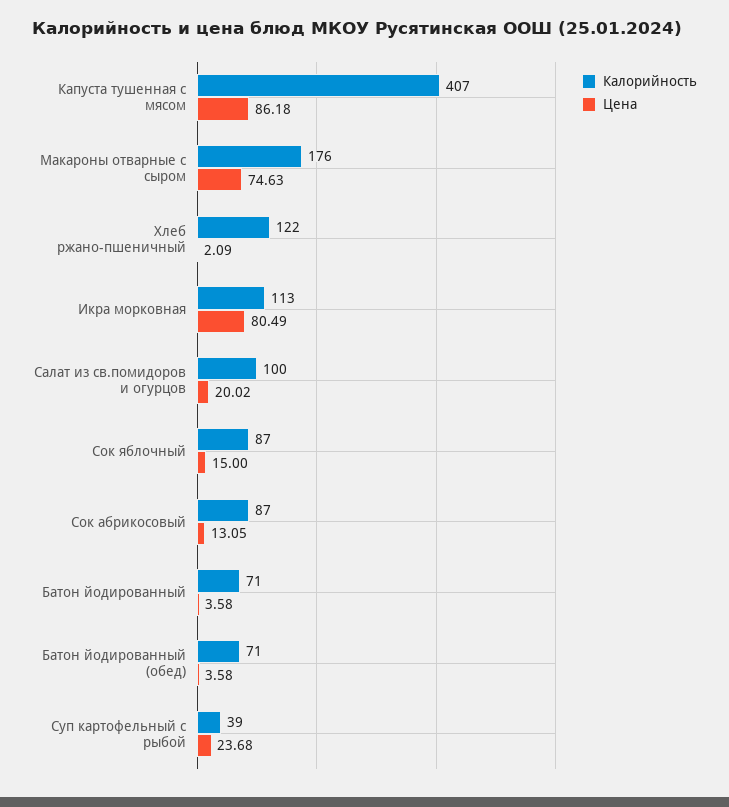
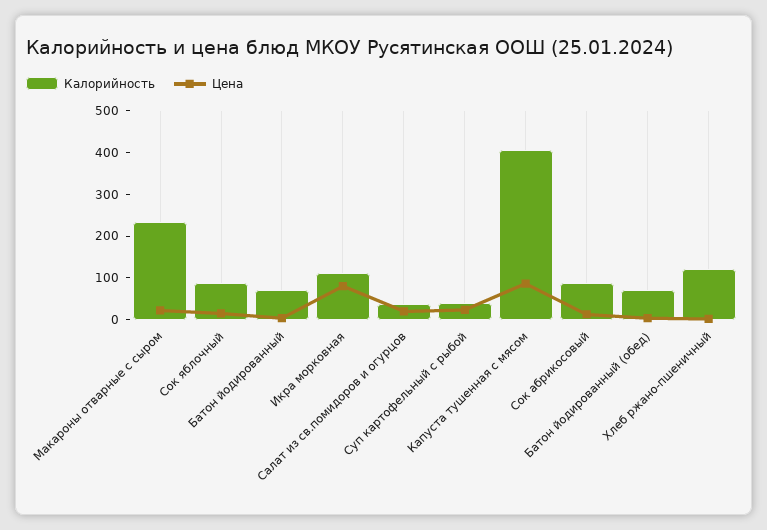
Калорийность, Макароны отварные с сыром: 176 -> 240
Цена, Макароны отварные с сыром: 74.63 -> 20
Калорийность, Салат из св.помидоров и огурцов: 100 -> 40

